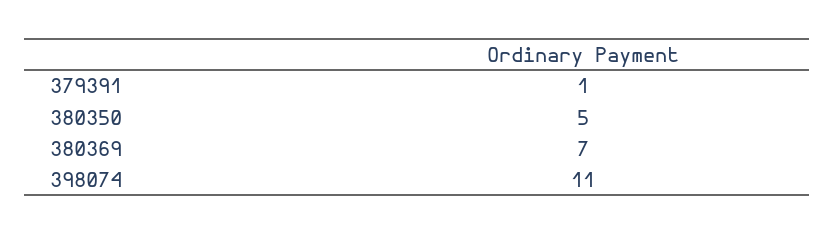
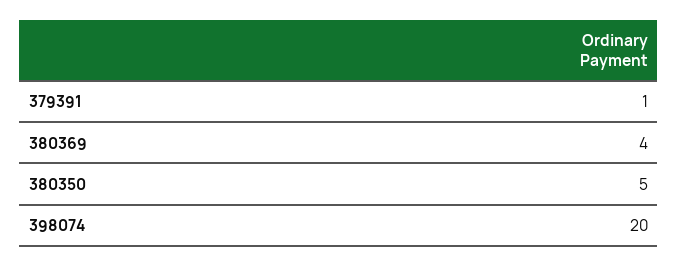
380369: 7 -> 4
398074: 11 -> 20

